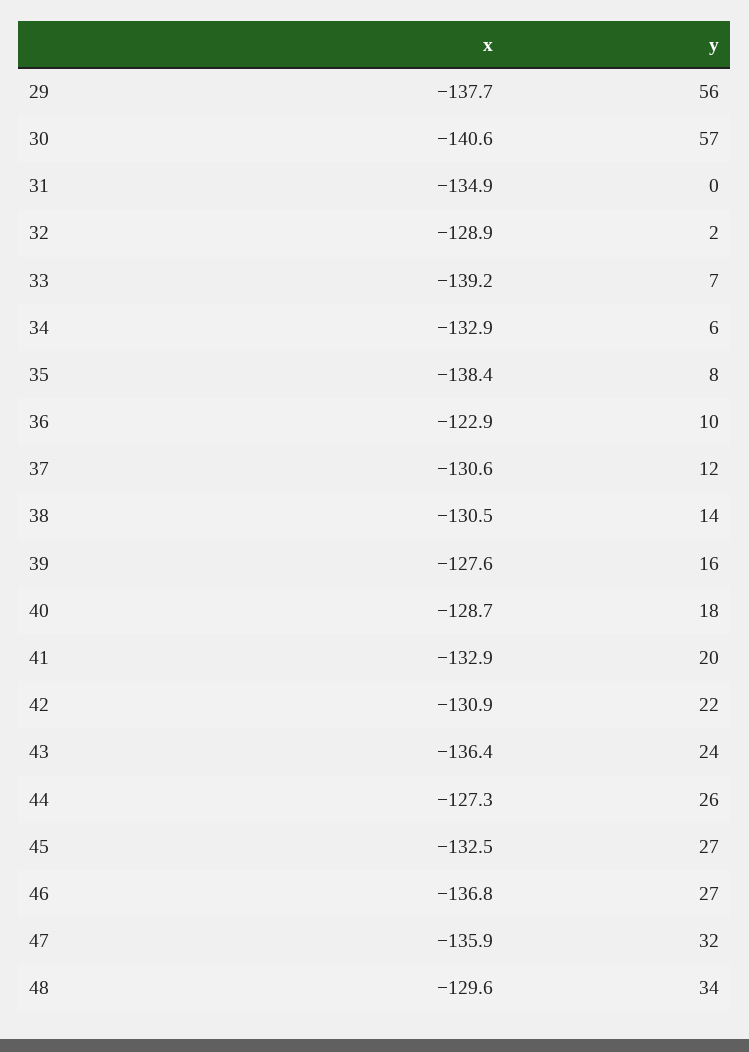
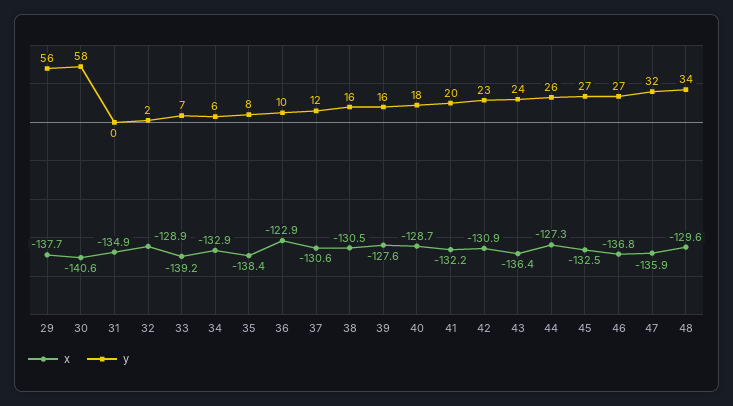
y, 30: 57 -> 58
y, 38: 14 -> 16
x, 41: -132.9 -> -132.2
y, 42: 22 -> 23

